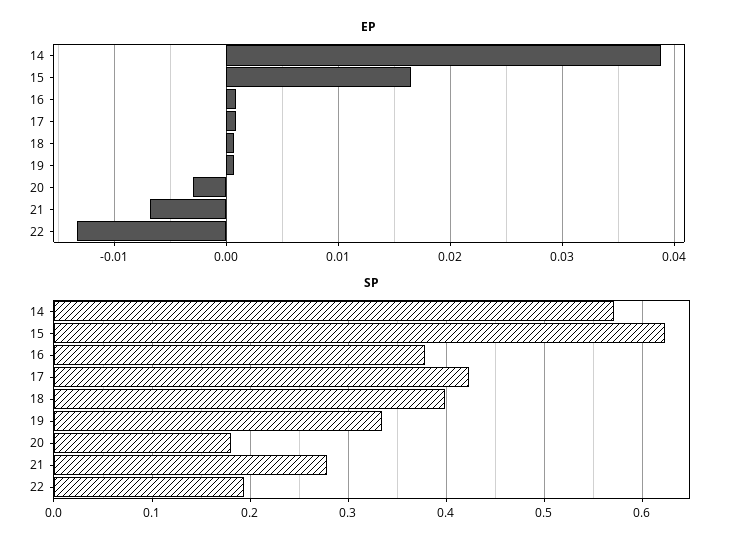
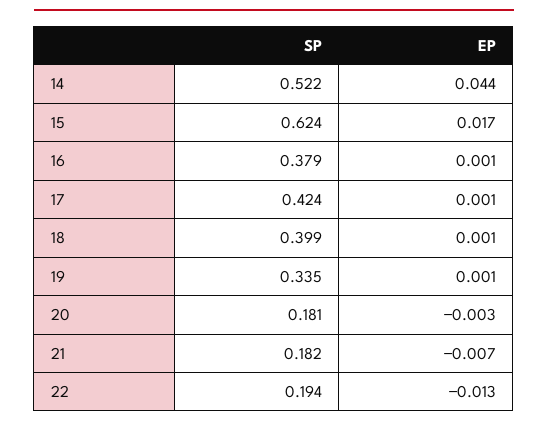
EP, 14: 0.039 -> 0.044
SP, 14: 0.57 -> 0.522
SP, 21: 0.28 -> 0.182

